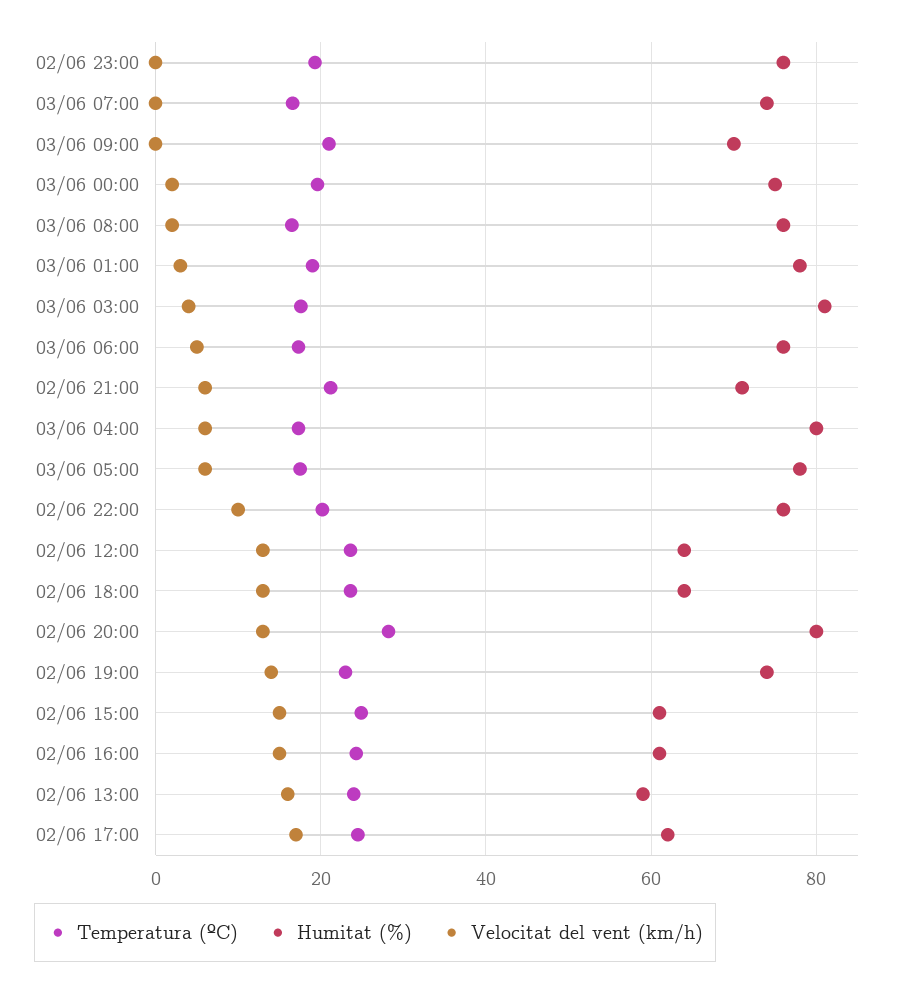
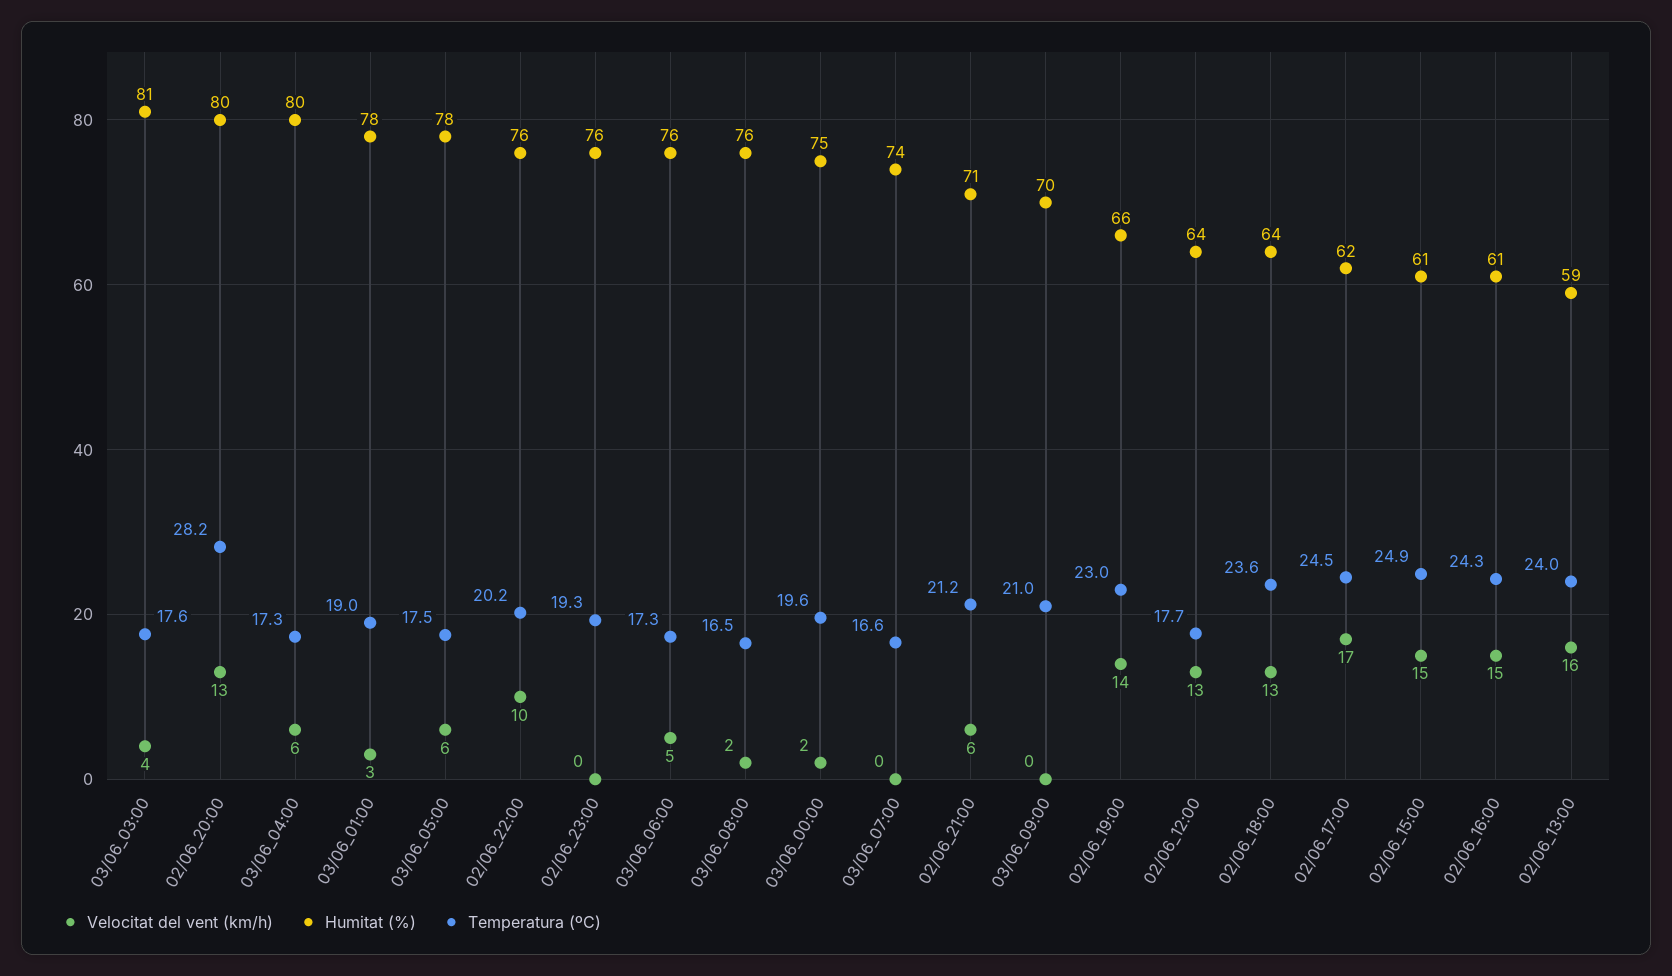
Temperatura (ºC), 02/06 12:00: 24 -> 17.7
Humitat (%), 02/06 19:00: 74 -> 66

